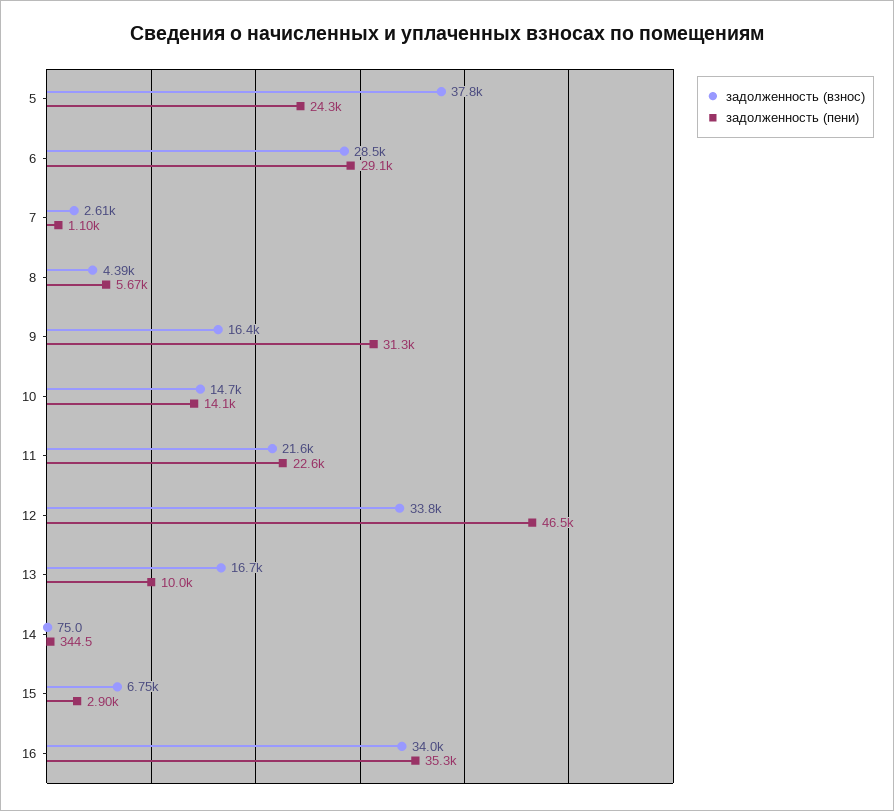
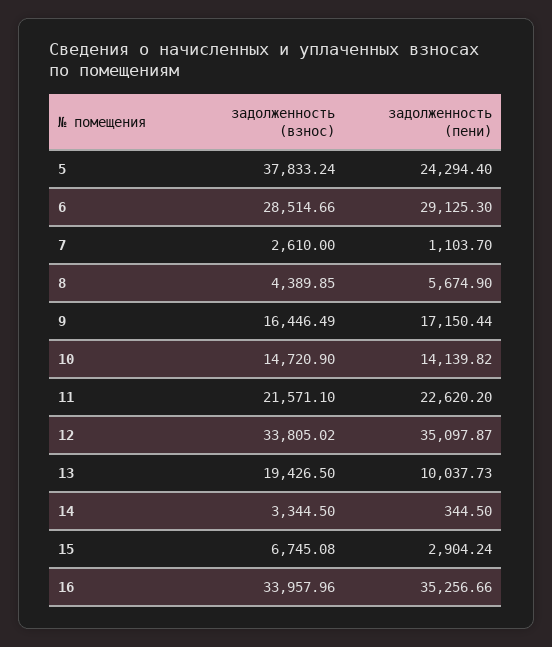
задолженность (пени), 9: 31300 -> 17150.44
задолженность (пени), 12: 46500 -> 35097.87
задолженность (взнос), 13: 16700 -> 19426.5
задолженность (взнос), 14: 75 -> 3344.5

